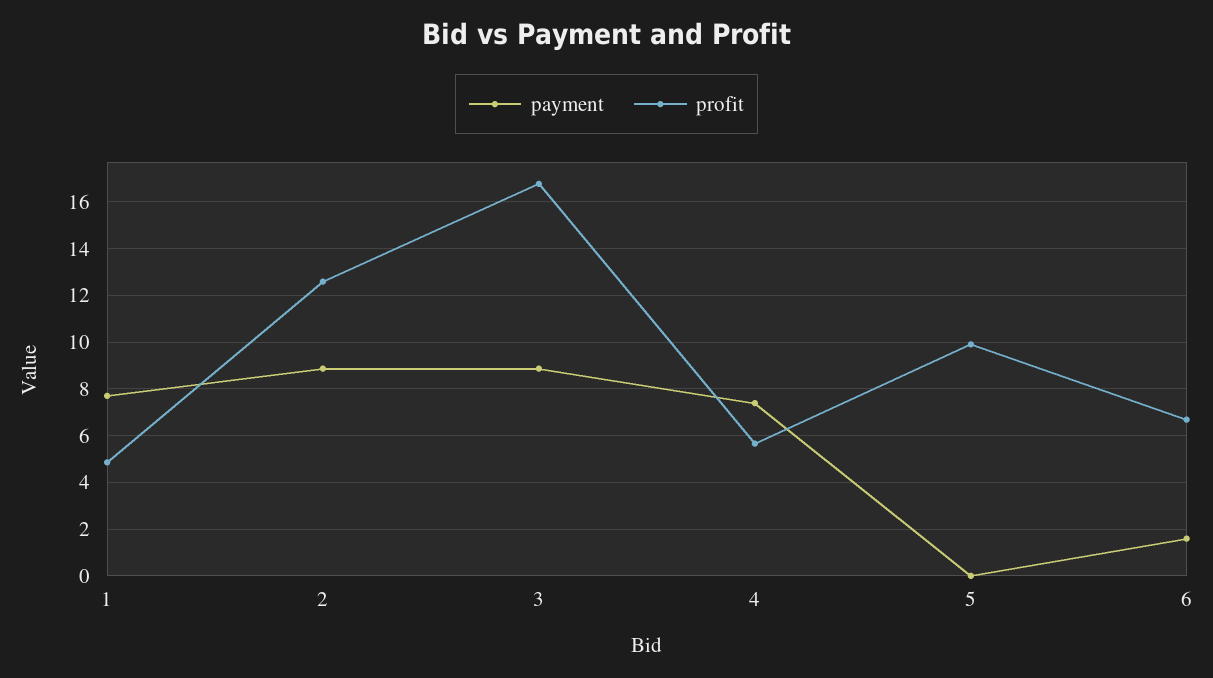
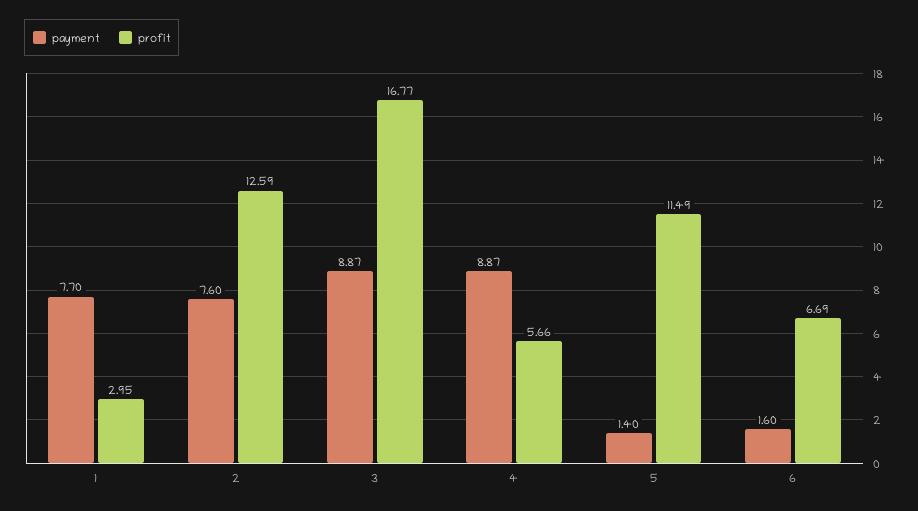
profit, 1: 5 -> 2.95
payment, 2: 9 -> 7.6
payment, 4: 7.5 -> 8.87
payment, 5: 0 -> 1.4
profit, 5: 10 -> 11.49

